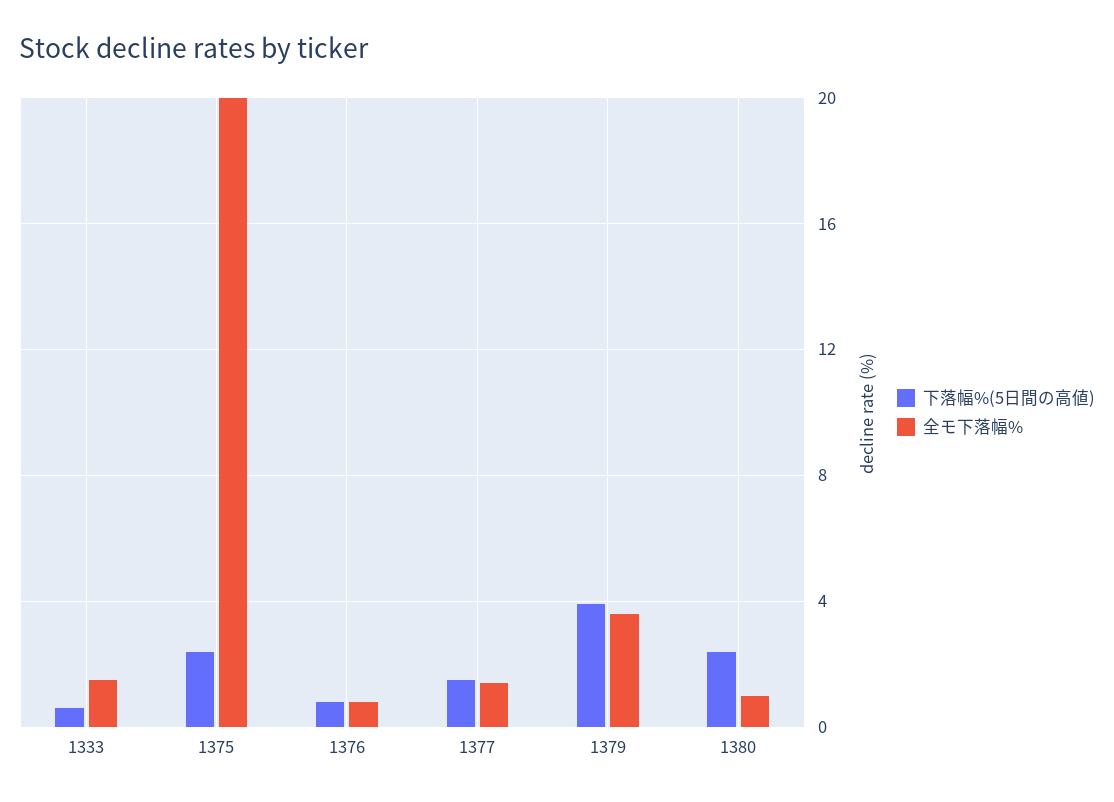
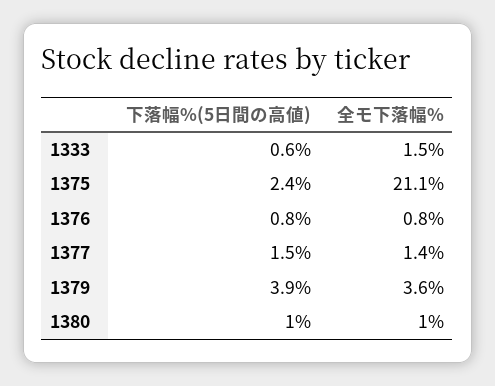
全モ下落幅%, 1375: 20 -> 21.1
下落幅%(5日間の高値), 1380: 2.5 -> 1

